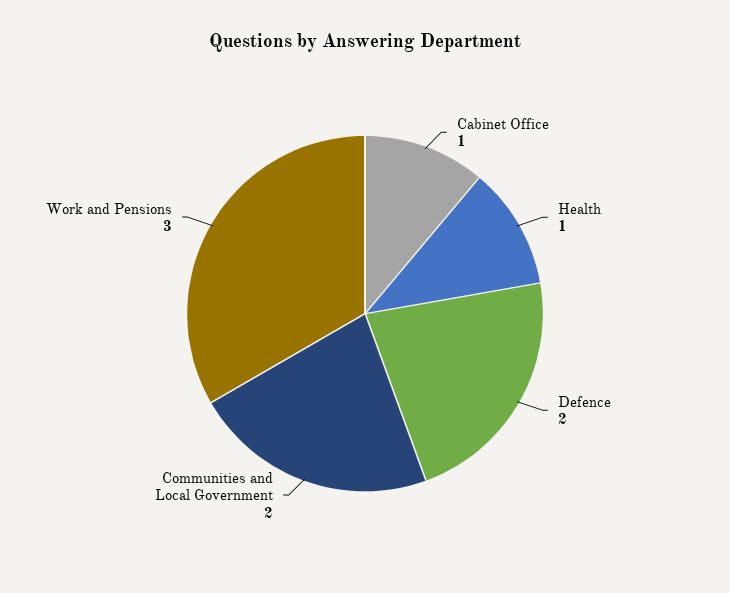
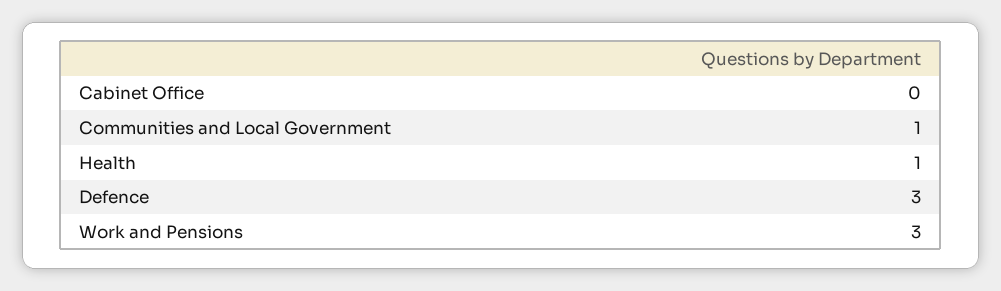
Cabinet Office: 1 -> 0
Defence: 2 -> 3
Communities and Local Government: 2 -> 1

